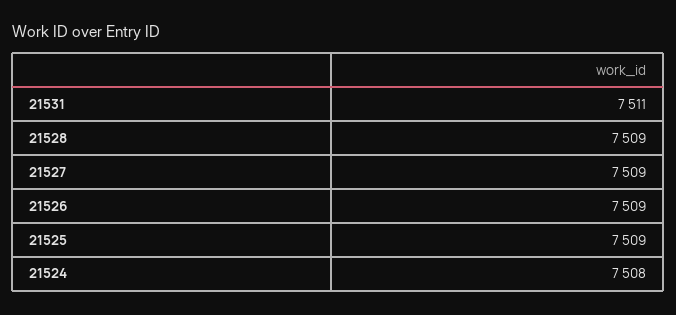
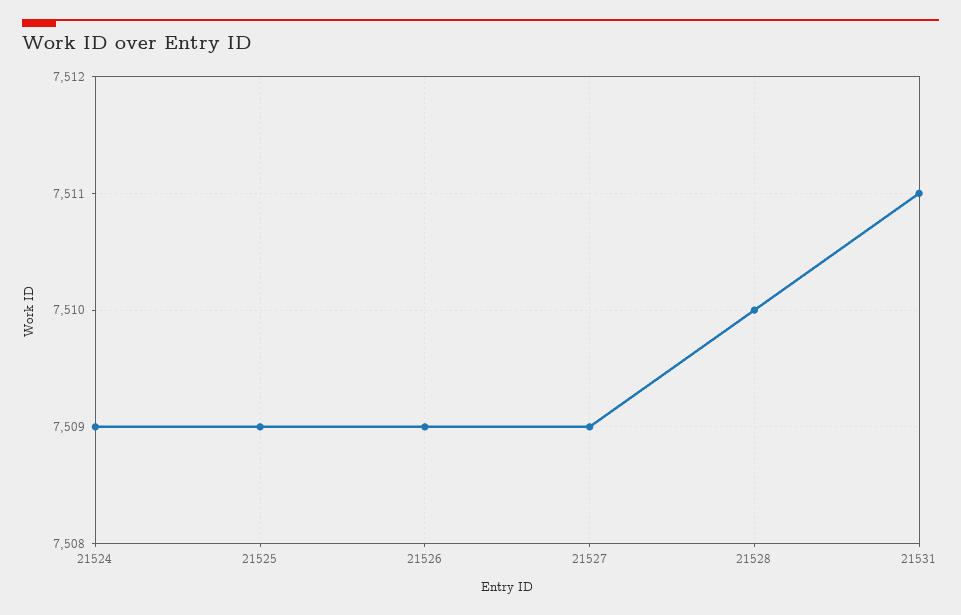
21528: 7509 -> 7510
21524: 7508 -> 7509

